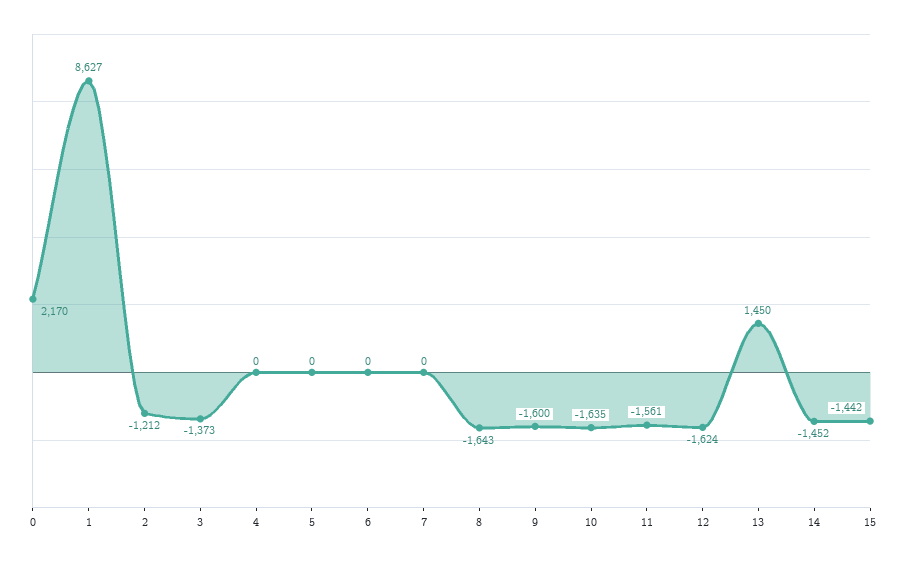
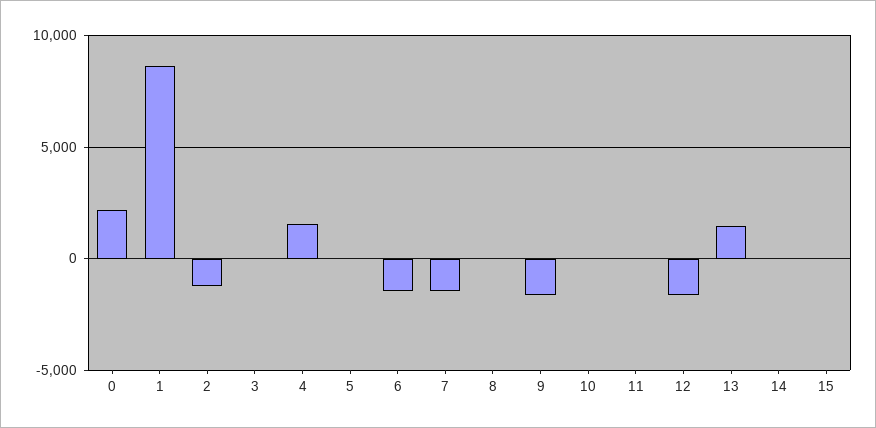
3: -1373 -> 0
4: 0 -> 1500
6: 0 -> -1500
7: 0 -> -1500
8: -1643 -> 0
10: -1635 -> 0
11: -1561 -> 0
14: -1452 -> 0
15: -1442 -> 0

